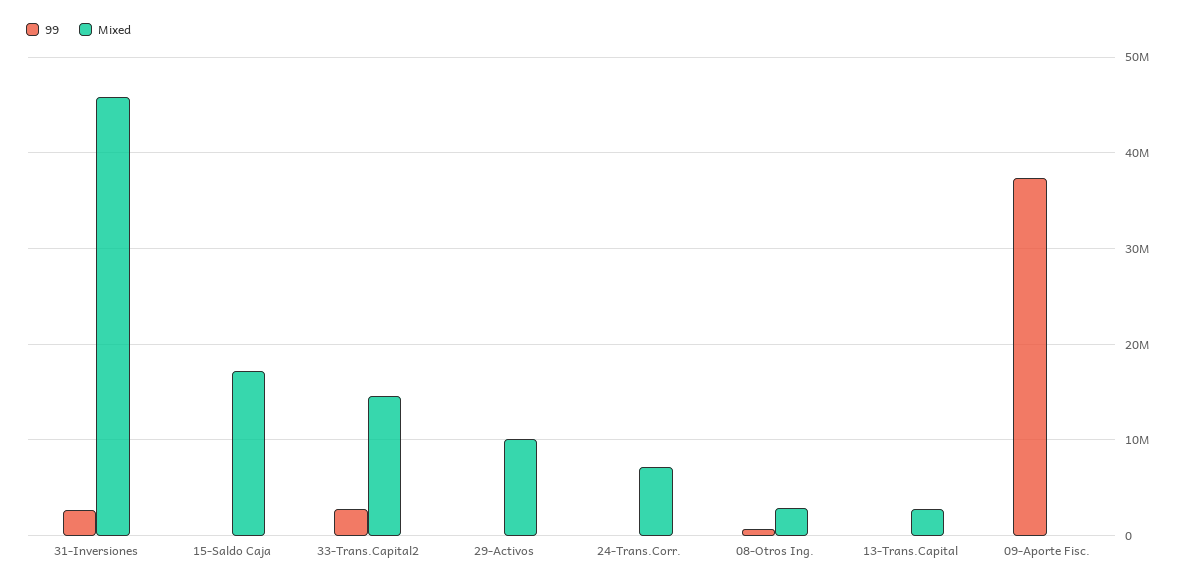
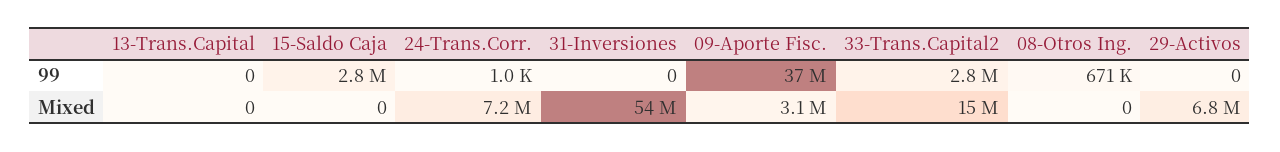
99, 31-Inversiones: 3000000 -> 0
Mixed, 31-Inversiones: 46000000 -> 54000000
99, 15-Saldo Caja: 0 -> 2800000
Mixed, 15-Saldo Caja: 17000000 -> 0
Mixed, 29-Activos: 10000000 -> 6800000
Mixed, 08-Otros Ing.: 3000000 -> 0
Mixed, 13-Trans.Capital: 3000000 -> 0
Mixed, 09-Aporte Fisc.: 0 -> 3100000

